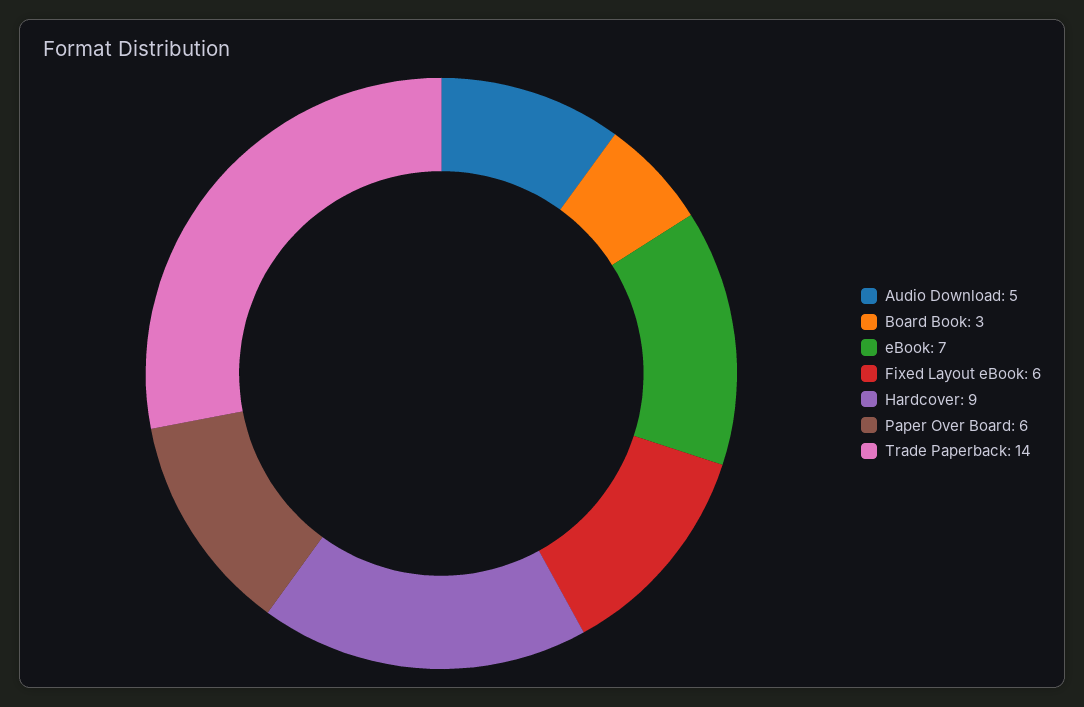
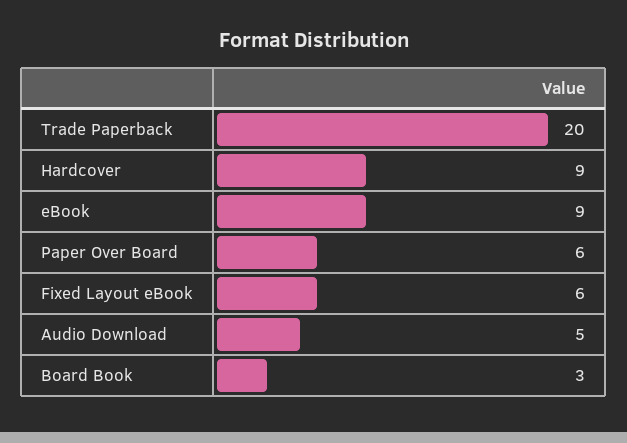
eBook: 7 -> 9
Trade Paperback: 14 -> 20

